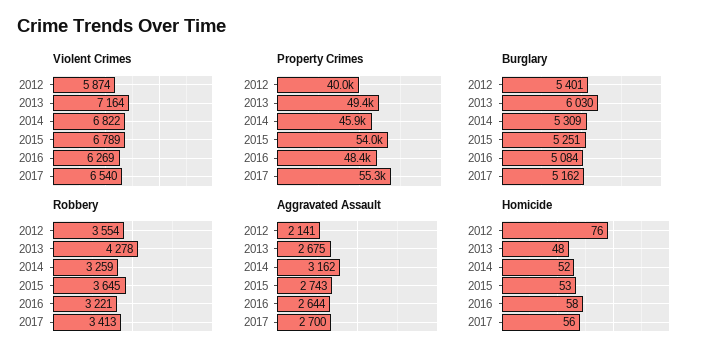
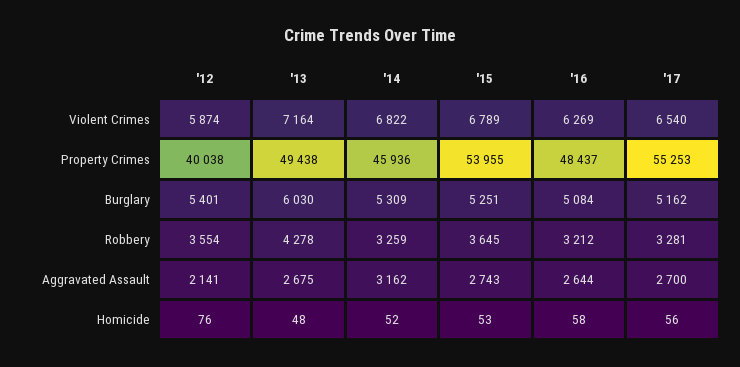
Robbery, 2016: 3221 -> 3212
Robbery, 2017: 3413 -> 3281

